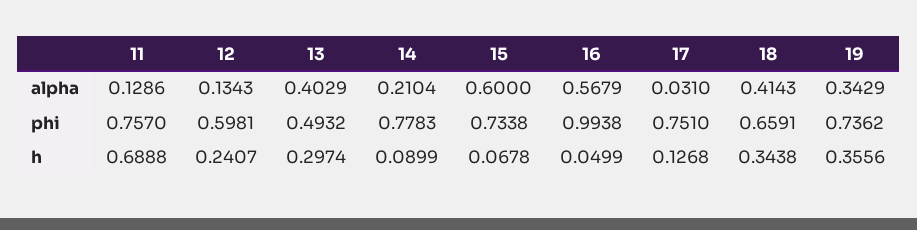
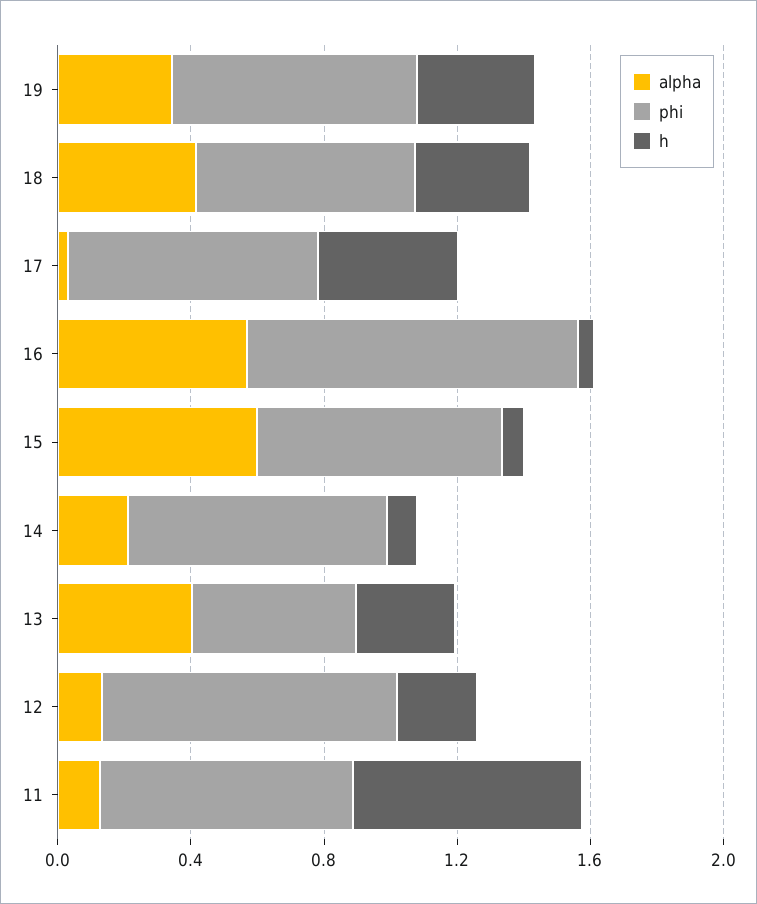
phi, 12: 0.5981 -> 0.9
h, 17: 0.1268 -> 0.4

